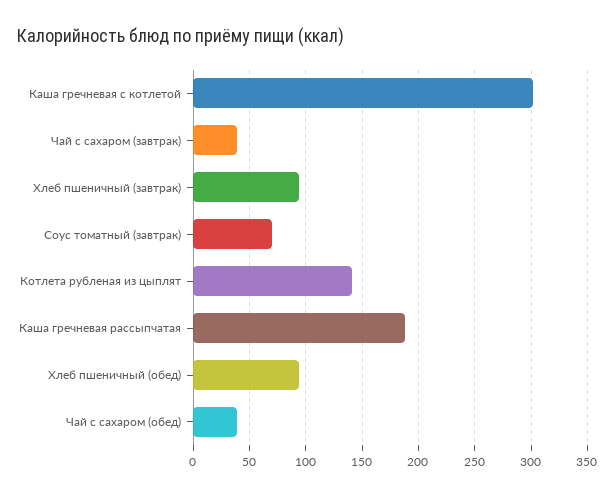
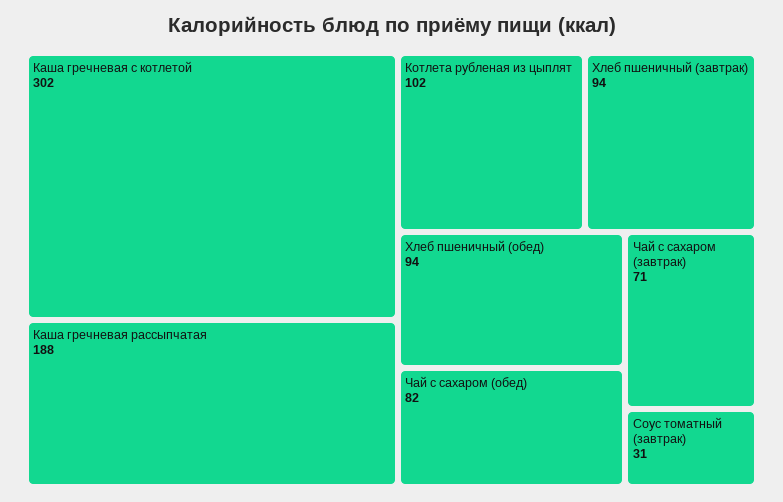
Чай с сахаром (завтрак): 40 -> 71
Соус томатный (завтрак): 70 -> 31
Котлета рубленая из цыплят: 140 -> 102
Чай с сахаром (обед): 40 -> 82

